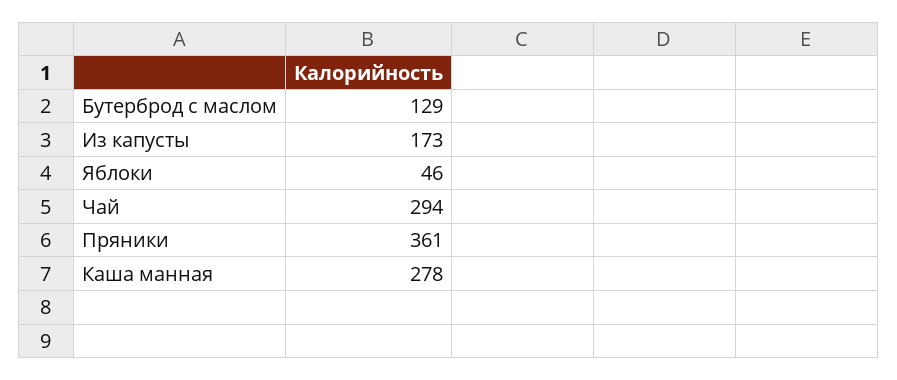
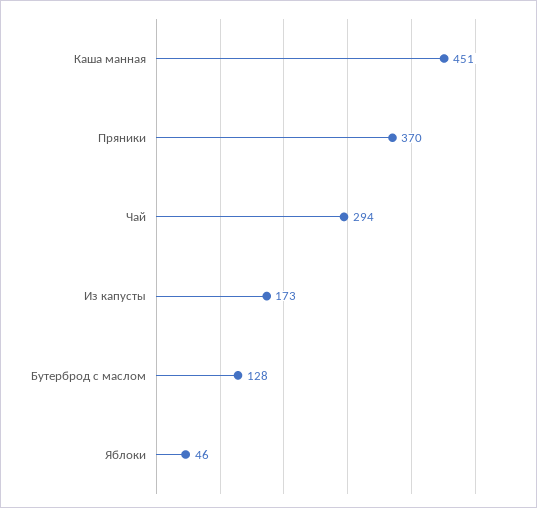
Бутерброд с маслом: 129 -> 128
Пряники: 361 -> 370
Каша манная: 278 -> 451

